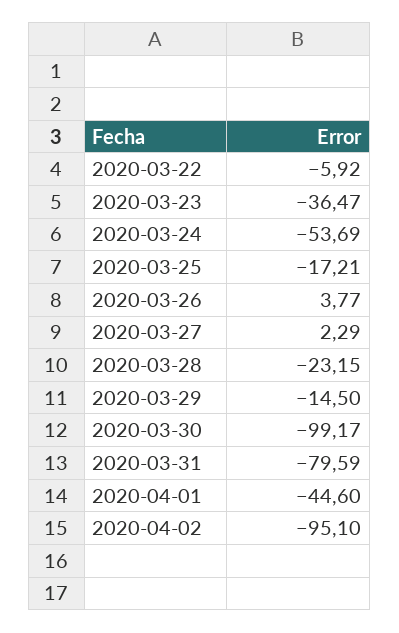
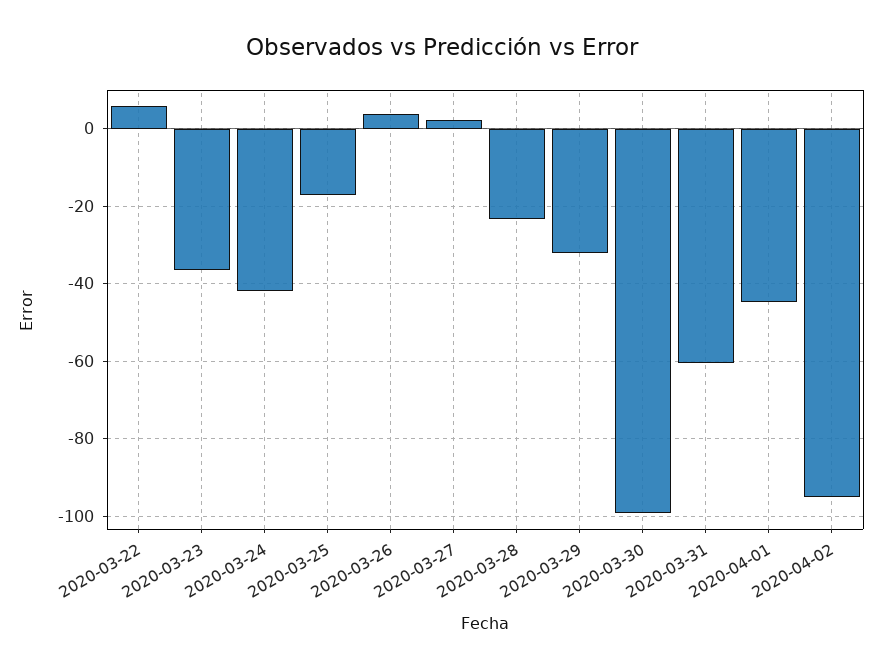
2020-03-22: -5.92 -> 6
2020-03-24: -53.69 -> -42
2020-03-29: -14.5 -> -32
2020-03-31: -79.59 -> -60

